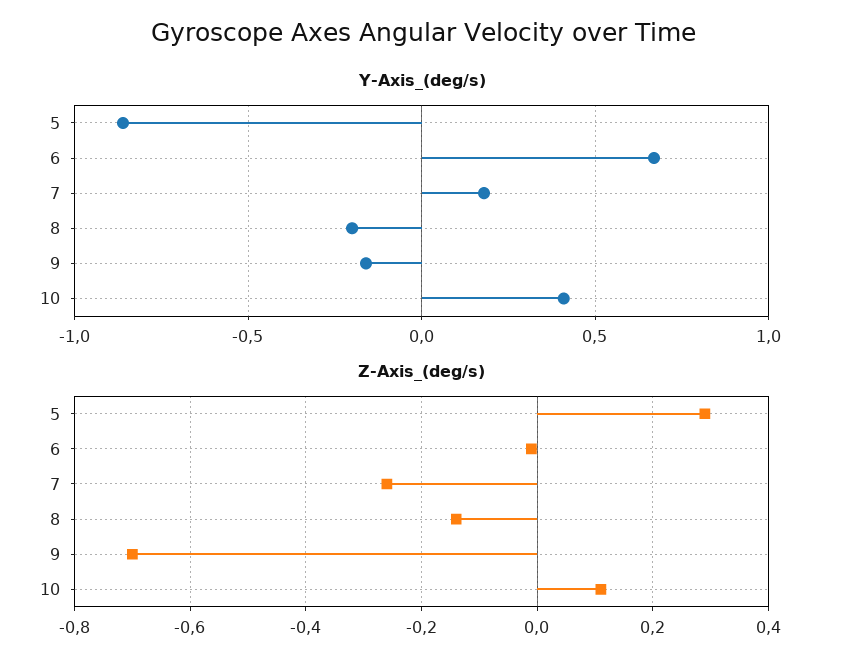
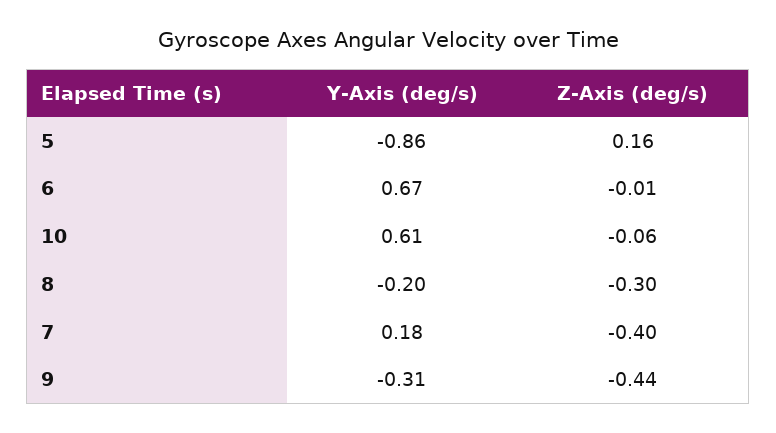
Y-Axis_(deg/s), 9: -0.15 -> -0.31
Y-Axis_(deg/s), 10: 0.4 -> 0.61
Z-Axis_(deg/s), 5: 0.3 -> 0.16
Z-Axis_(deg/s), 7: -0.25 -> -0.4
Z-Axis_(deg/s), 8: -0.15 -> -0.3
Z-Axis_(deg/s), 9: -0.7 -> -0.44
Z-Axis_(deg/s), 10: 0.1 -> -0.06

